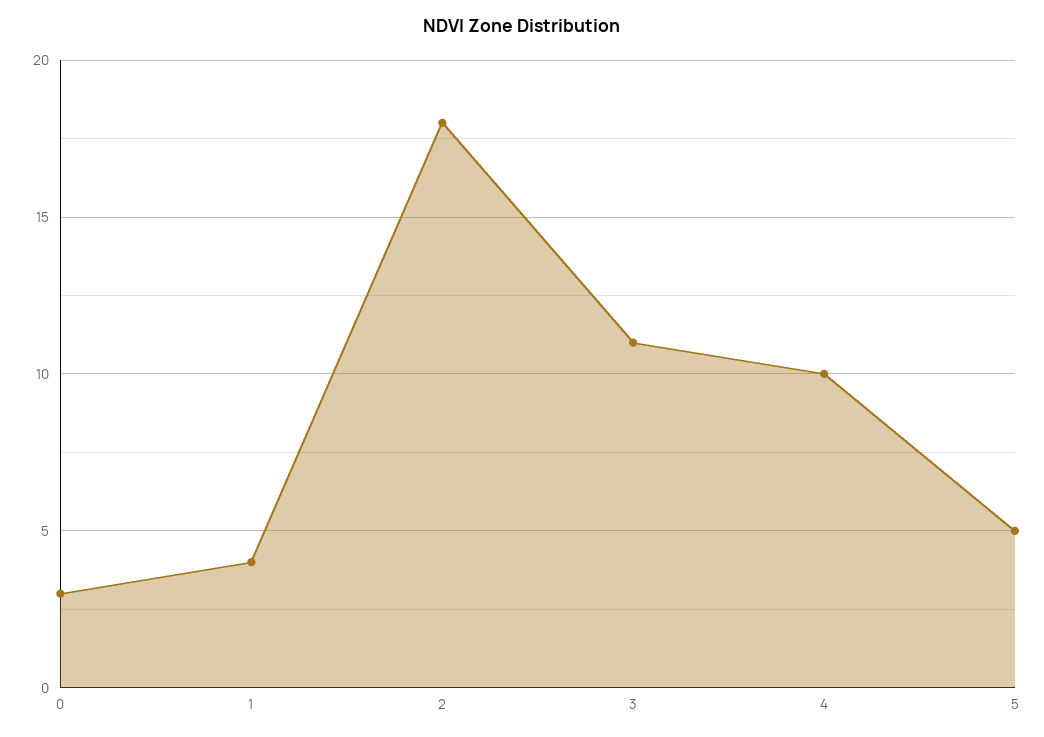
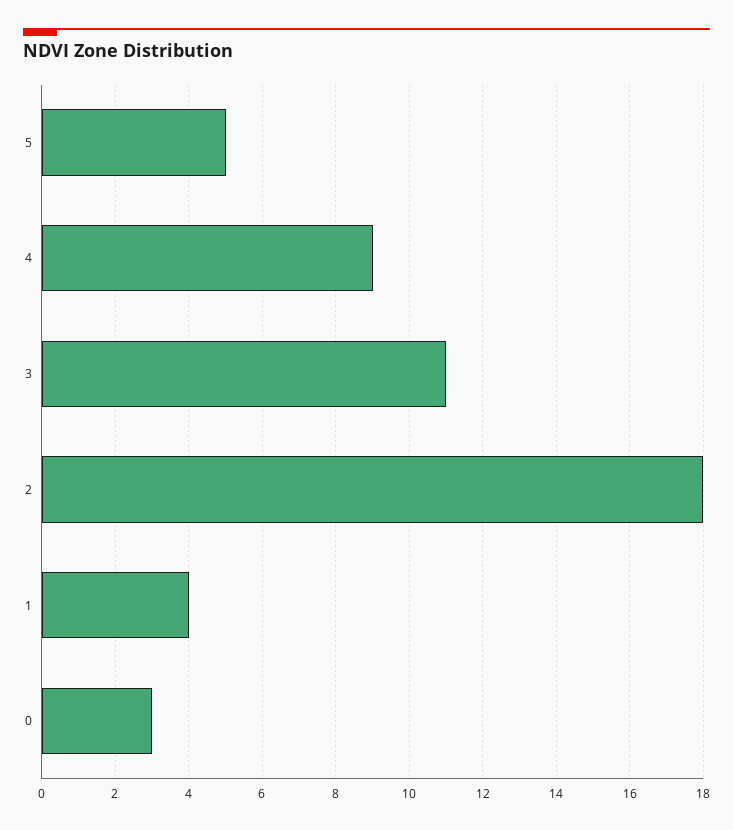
4: 10 -> 9

